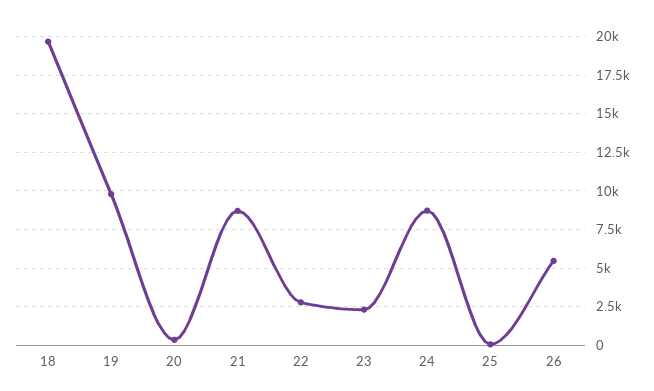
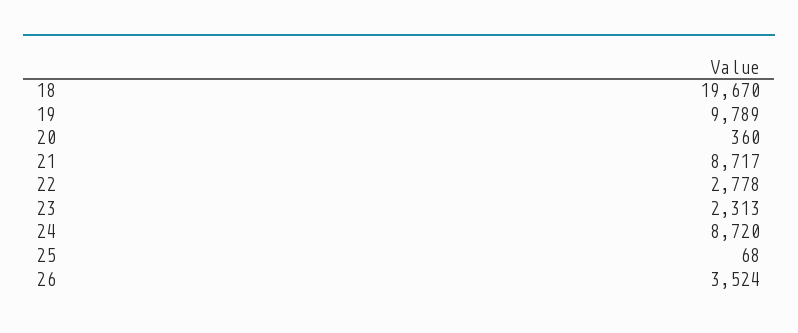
26: 5500 -> 3524

